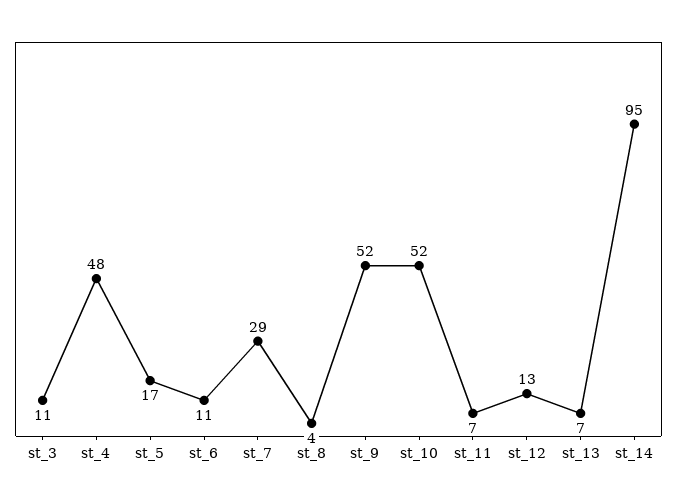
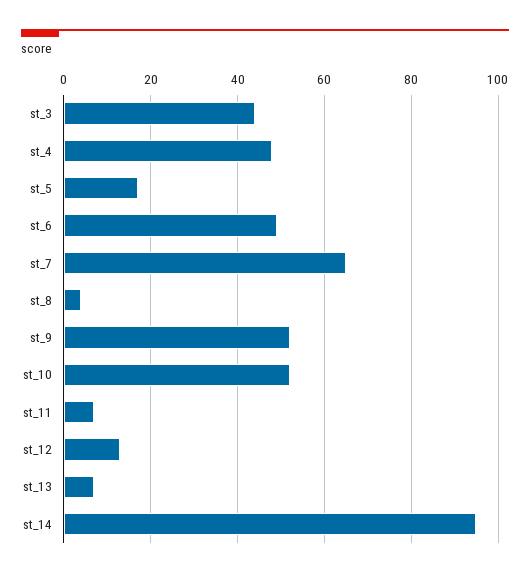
st_3: 11 -> 45
st_6: 11 -> 50
st_7: 29 -> 65

